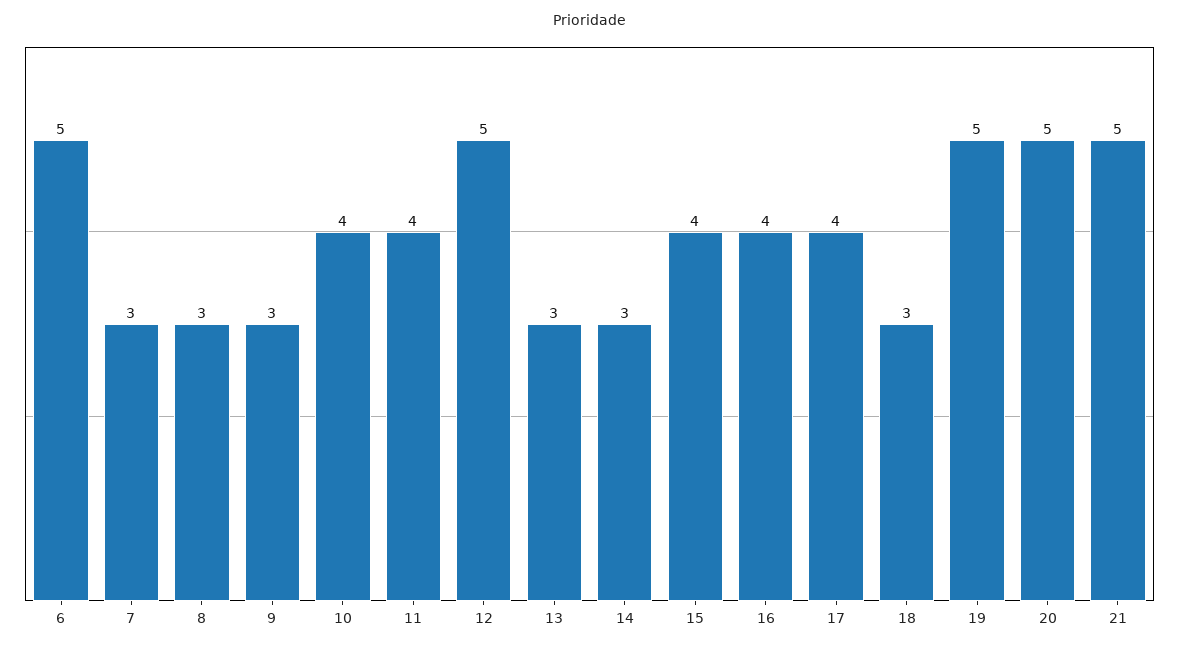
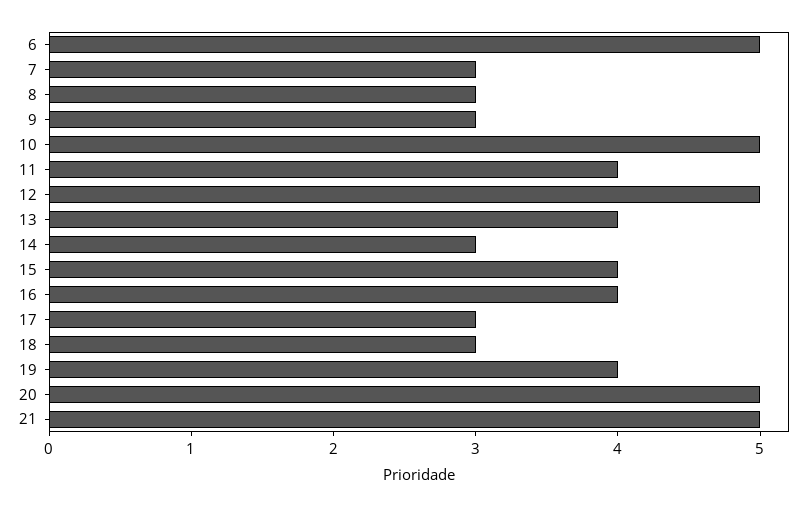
10: 4 -> 5
13: 3 -> 4
17: 4 -> 3
19: 5 -> 4

